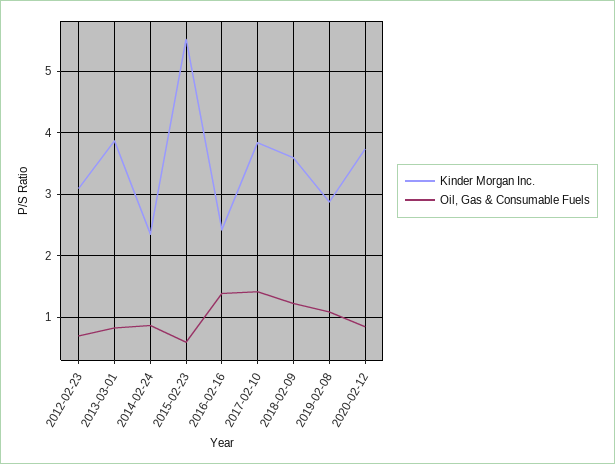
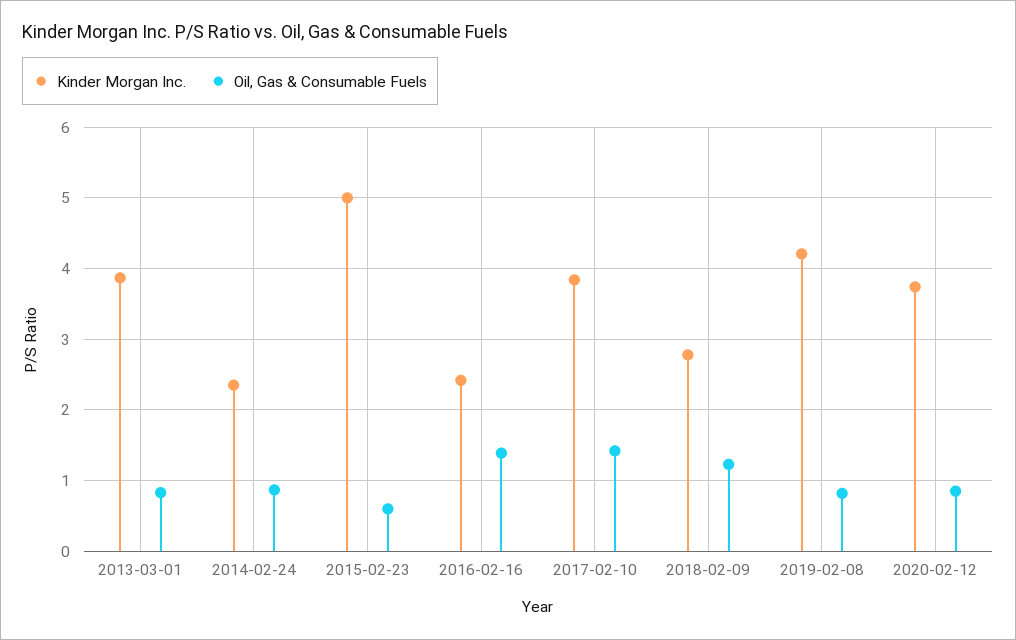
Kinder Morgan Inc., 2012-02-23: 3.1 -> none
Oil, Gas & Consumable Fuels, 2012-02-23: 0.7 -> none
Kinder Morgan Inc., 2015-02-23: 5.5 -> 5
Kinder Morgan Inc., 2018-02-09: 3.6 -> 2.8
Kinder Morgan Inc., 2019-02-08: 2.9 -> 4.2
Oil, Gas & Consumable Fuels, 2019-02-08: 1.1 -> 0.8

